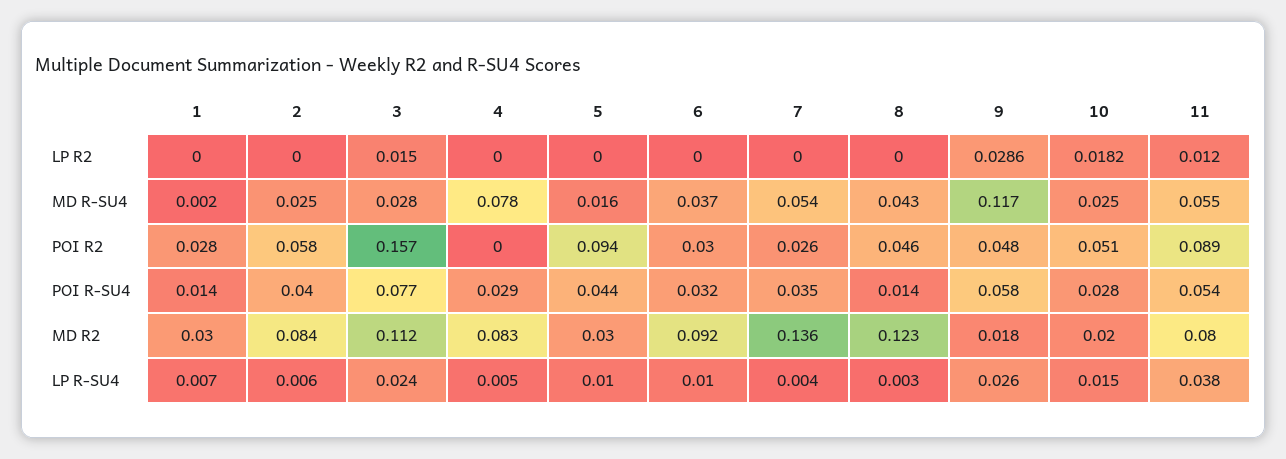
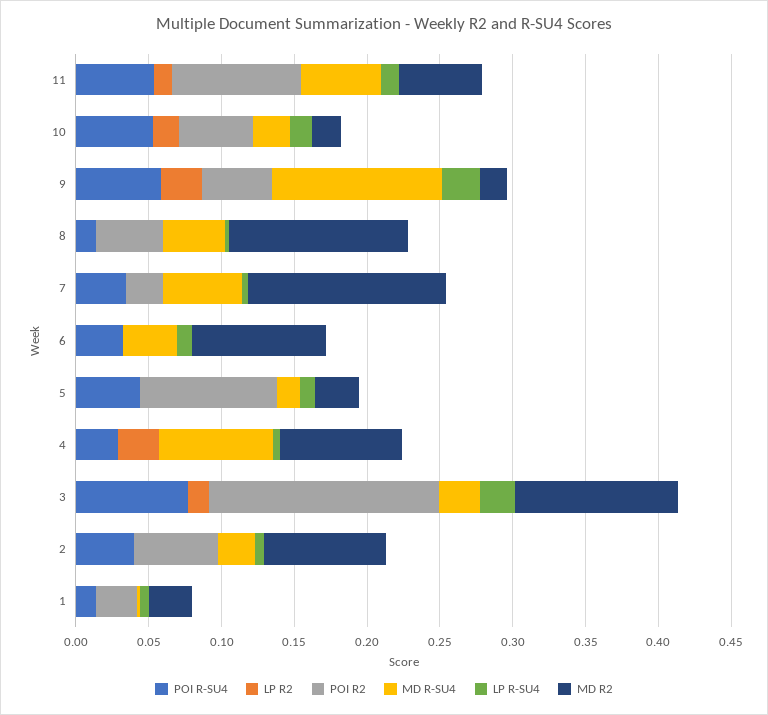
LP R2, 4: 0 -> 0.03
POI R2, 6: 0.03 -> 0
POI R-SU4, 10: 0.028 -> 0.05
MD R2, 11: 0.08 -> 0.06
LP R-SU4, 11: 0.038 -> 0.01

